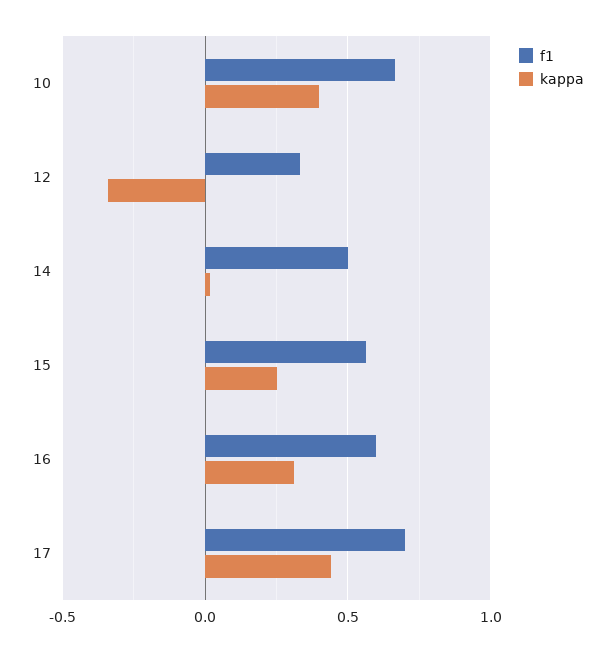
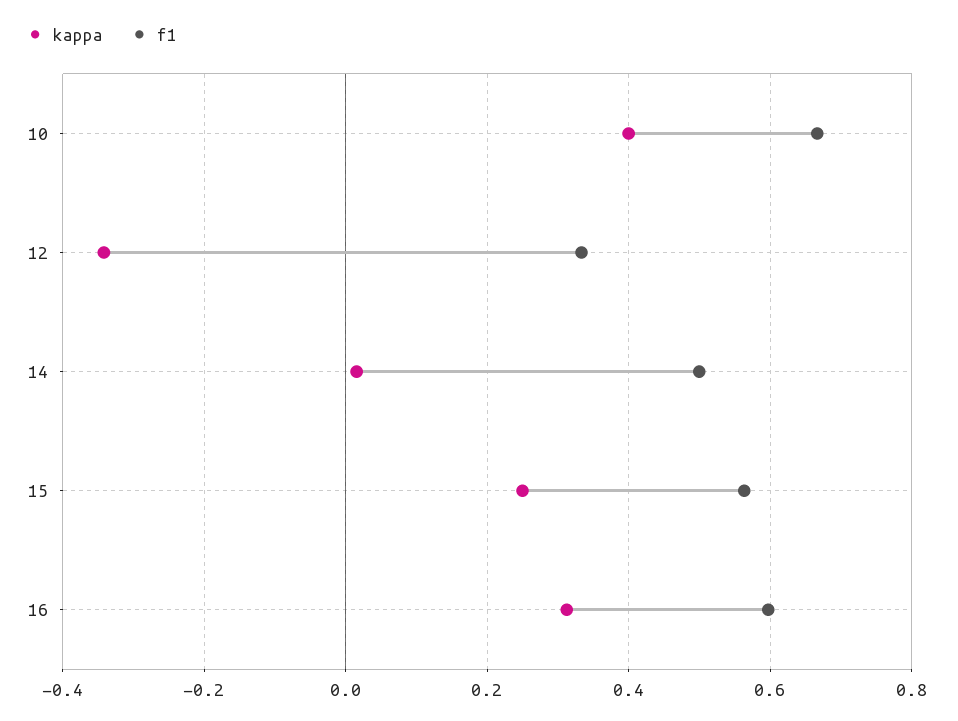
f1, 17: 0.7 -> none
kappa, 17: 0.45 -> none

